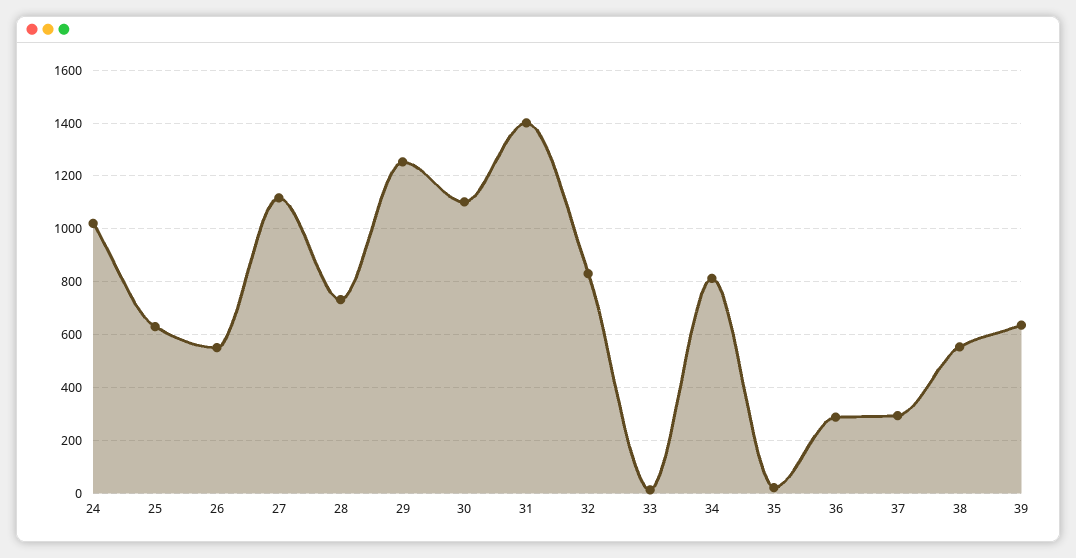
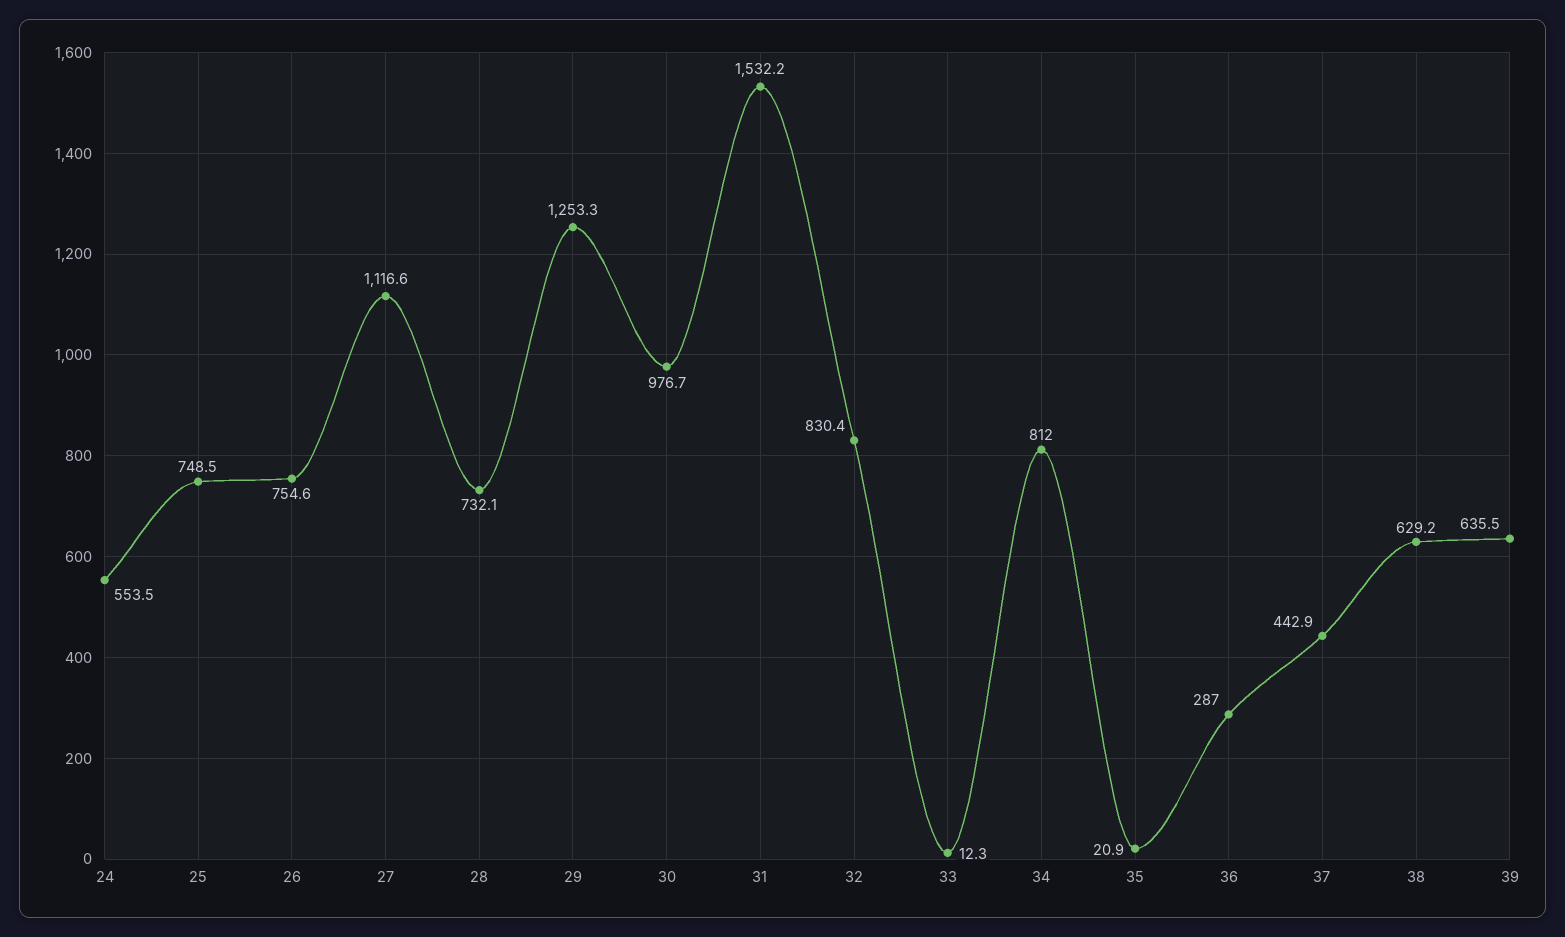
24: 1025 -> 553.5
25: 625 -> 748.5
26: 550 -> 754.6
30: 1100 -> 976.7
31: 1400 -> 1532.2
37: 300 -> 442.9
38: 550 -> 629.2

